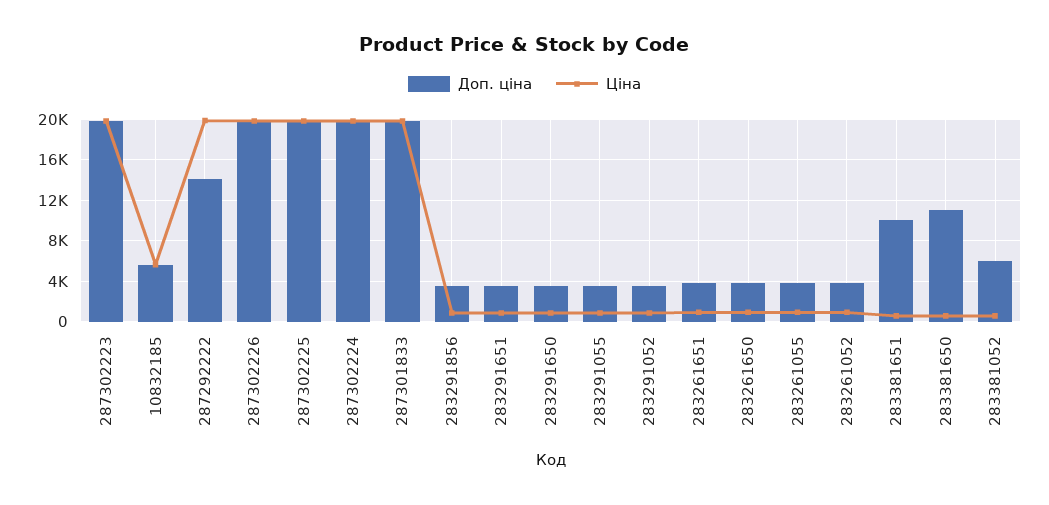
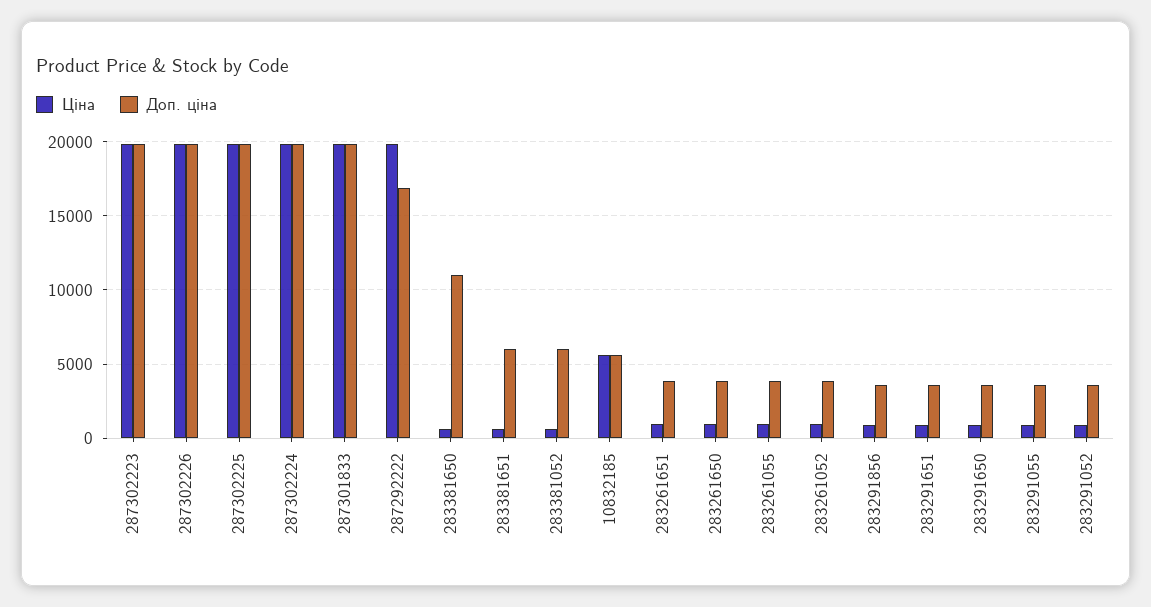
Доп. ціна, 287292222: 14000 -> 17000
Доп. ціна, 283381651: 10000 -> 6000

